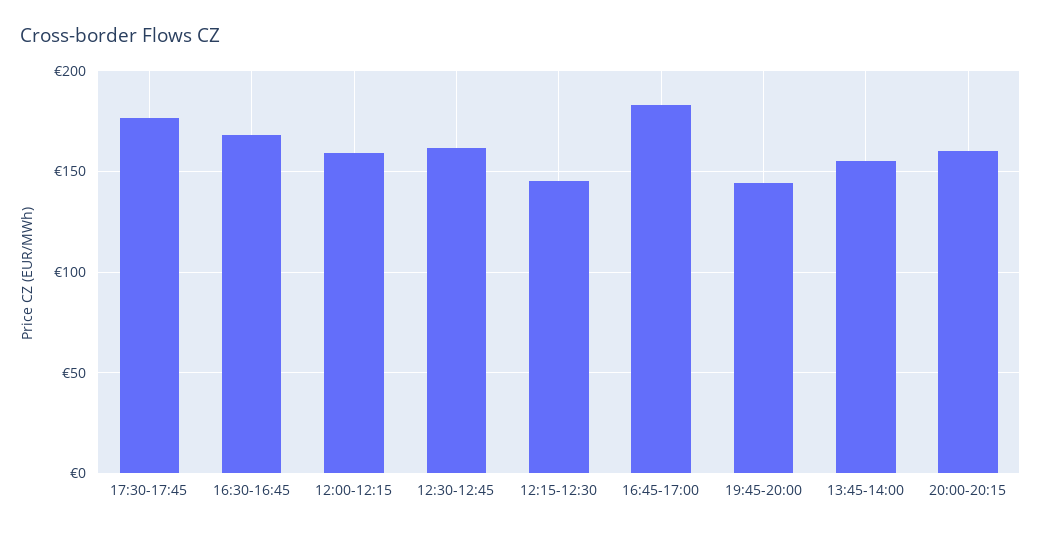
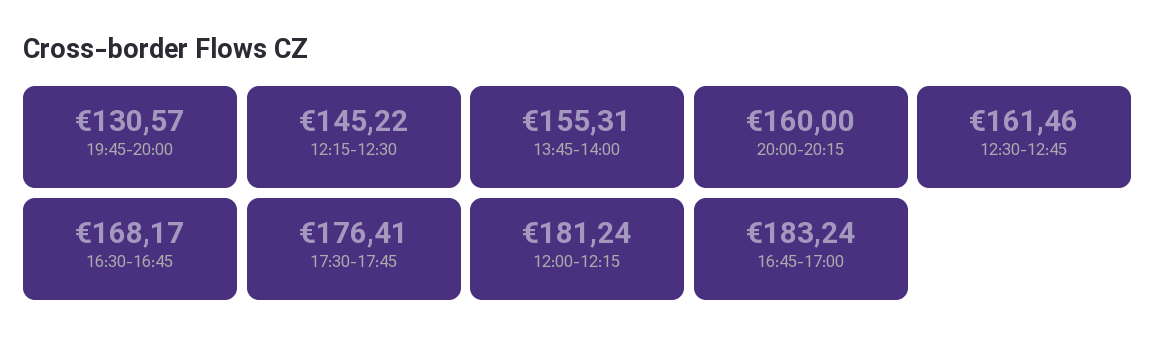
12:00-12:15: 160 -> 181.24
19:45-20:00: 145 -> 130.57

